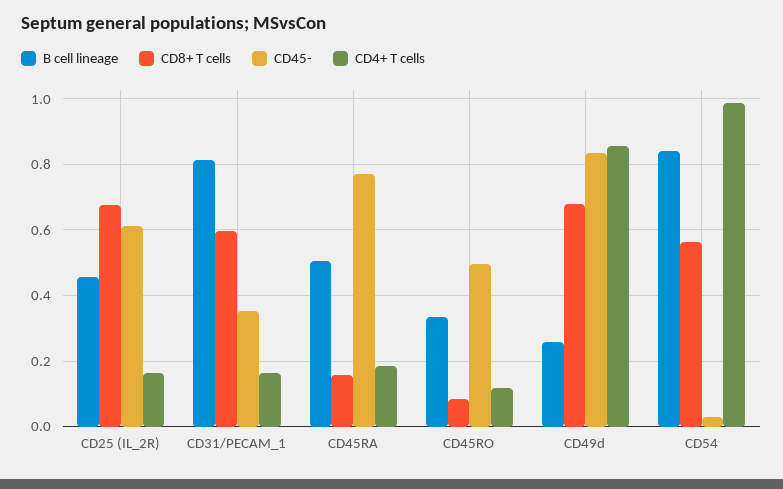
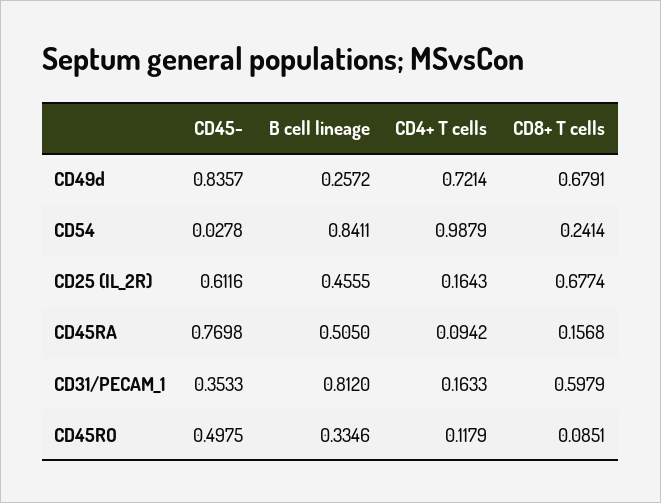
CD4+ T cells, CD45RA: 0.18 -> 0.0942
CD4+ T cells, CD49d: 0.86 -> 0.7214
CD8+ T cells, CD54: 0.56 -> 0.2414

